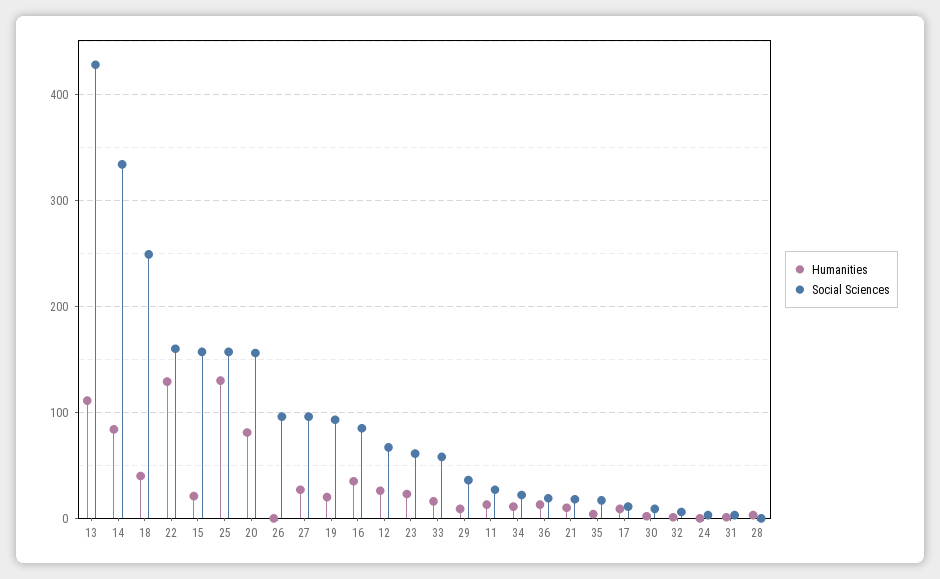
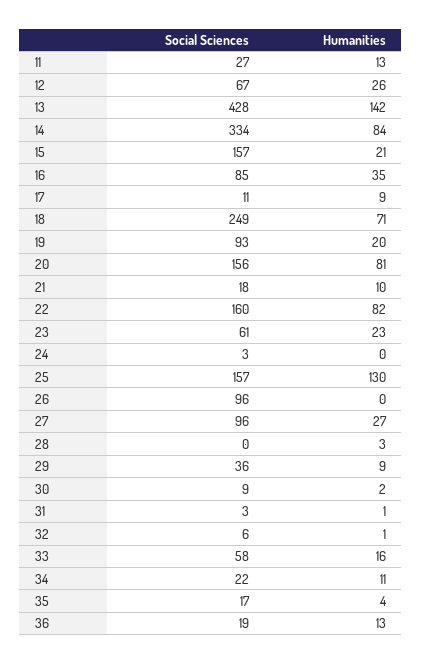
Humanities, 13: 110 -> 142
Humanities, 18: 40 -> 71
Humanities, 22: 130 -> 82

